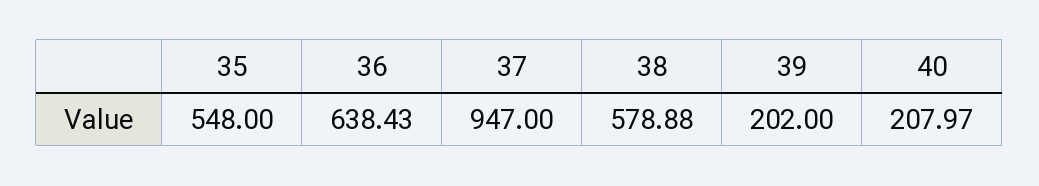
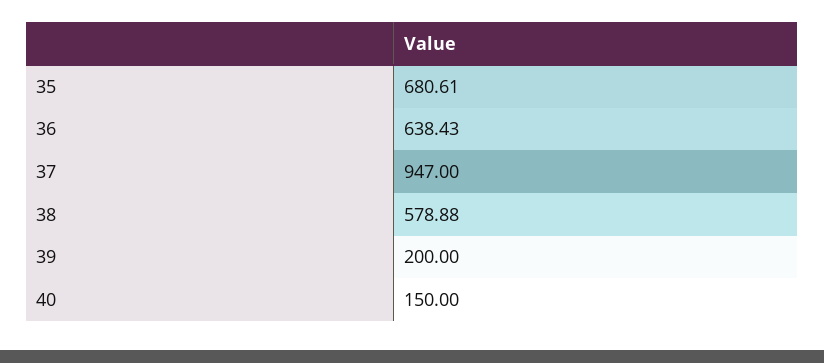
35: 548 -> 680.61
39: 202 -> 200
40: 207.97 -> 150

